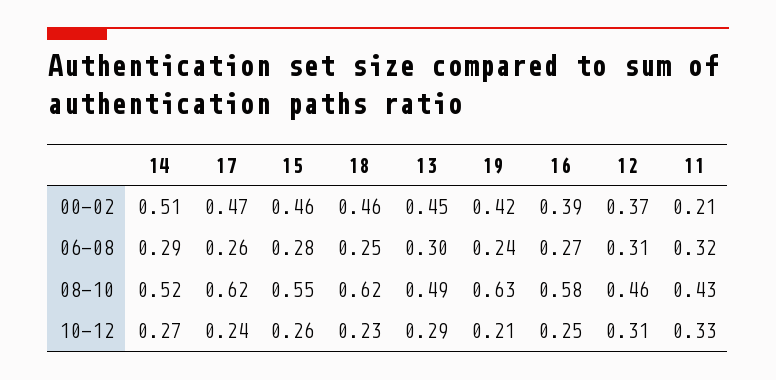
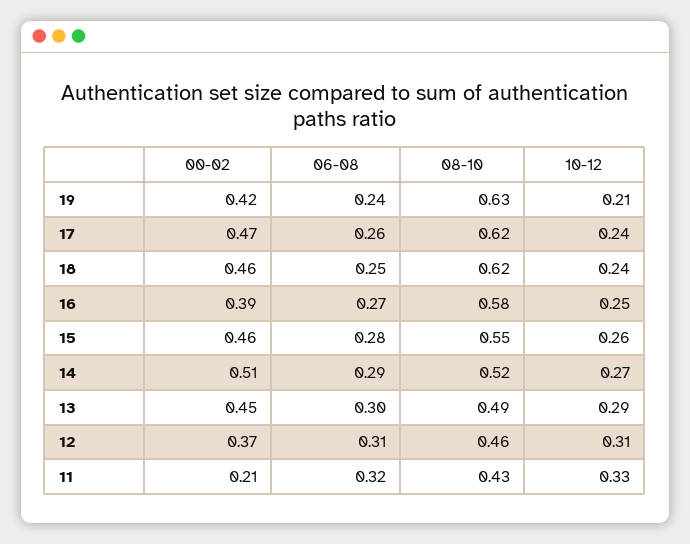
18, 10-12: 0.23 -> 0.24

